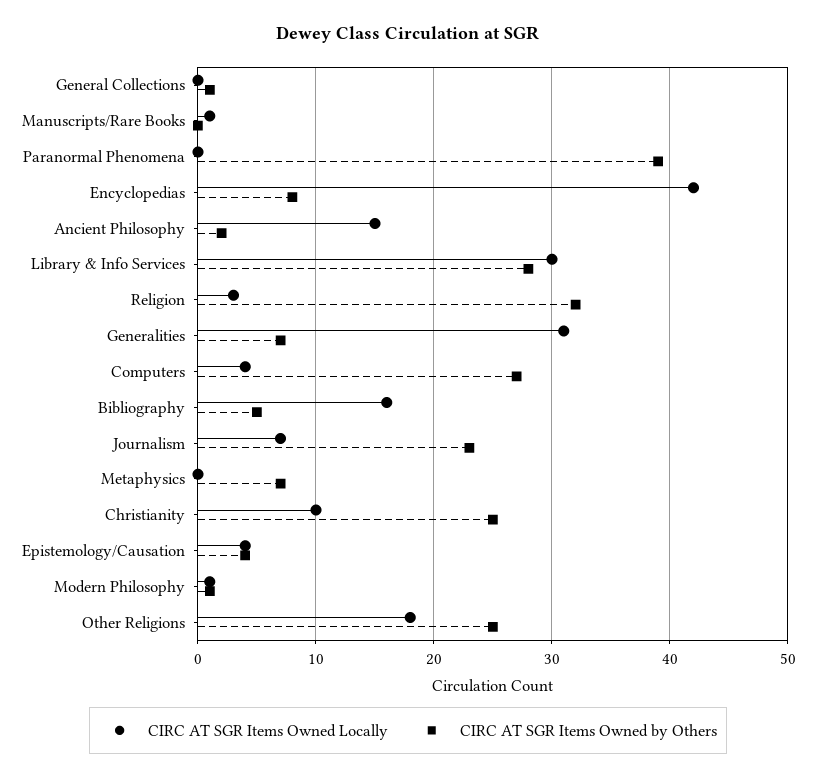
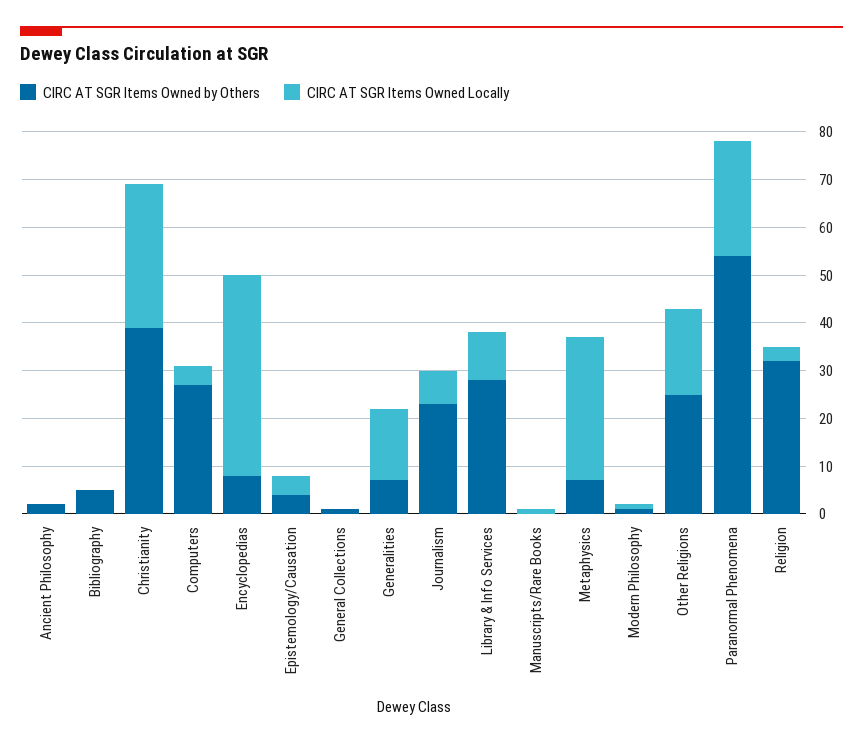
CIRC AT SGR Items Owned Locally, Paranormal Phenomena: 0 -> 25
CIRC AT SGR Items Owned by Others, Paranormal Phenomena: 39 -> 55
CIRC AT SGR Items Owned Locally, Ancient Philosophy: 15 -> 0
CIRC AT SGR Items Owned Locally, Library & Info Services: 30 -> 10
CIRC AT SGR Items Owned Locally, Generalities: 31 -> 15
CIRC AT SGR Items Owned Locally, Bibliography: 16 -> 0
CIRC AT SGR Items Owned Locally, Metaphysics: 0 -> 30
CIRC AT SGR Items Owned Locally, Christianity: 10 -> 30
CIRC AT SGR Items Owned by Others, Christianity: 25 -> 40

